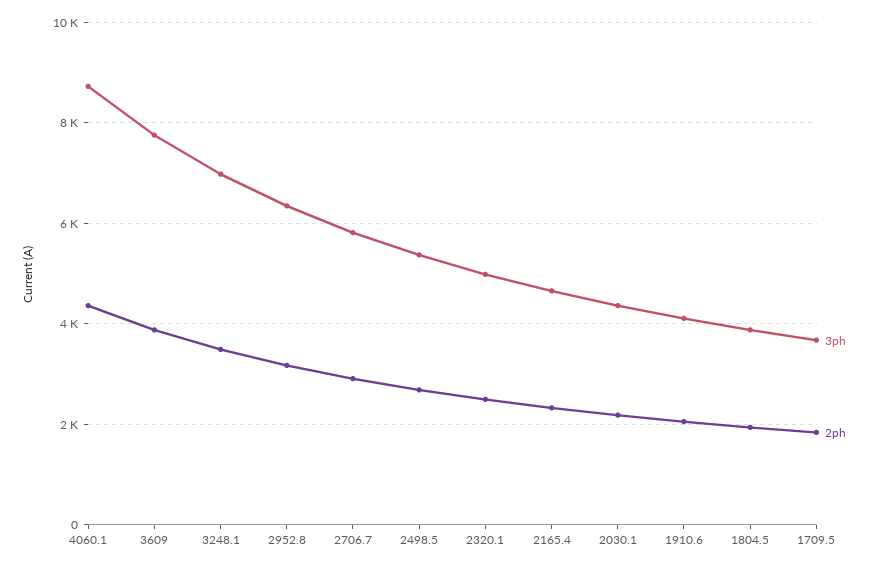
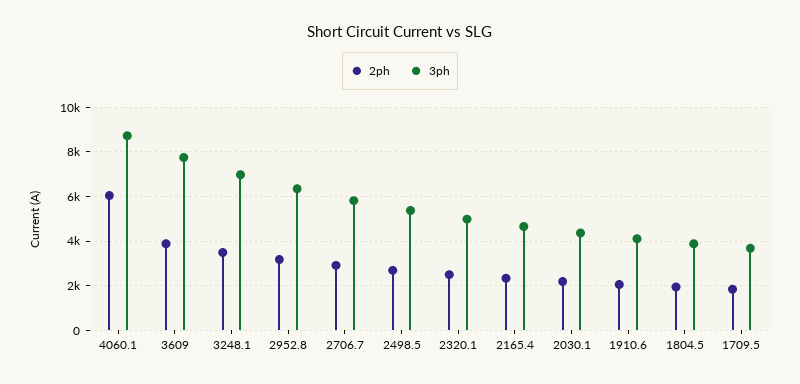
2ph, 4060.1: 4400 -> 6000

